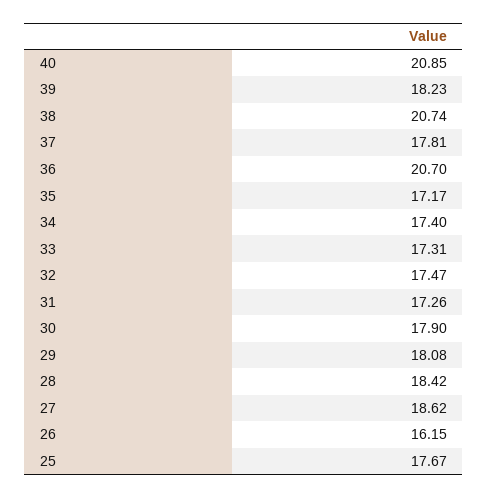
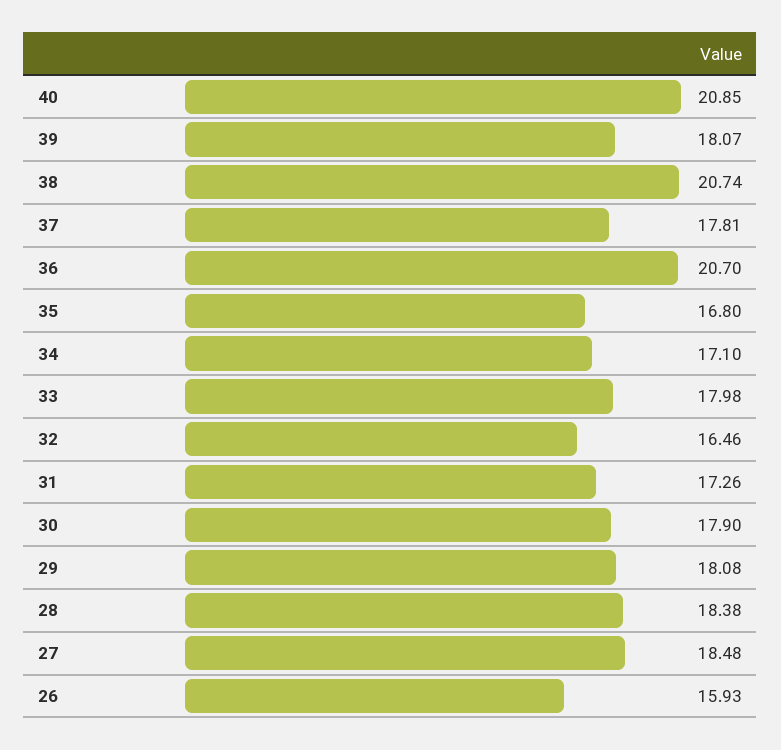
39: 18.23 -> 18.07
35: 17.17 -> 16.8
34: 17.4 -> 17.1
33: 17.31 -> 17.98
32: 17.47 -> 16.46
28: 18.42 -> 18.38
27: 18.62 -> 18.48
26: 16.15 -> 15.93
25: 17.67 -> none

